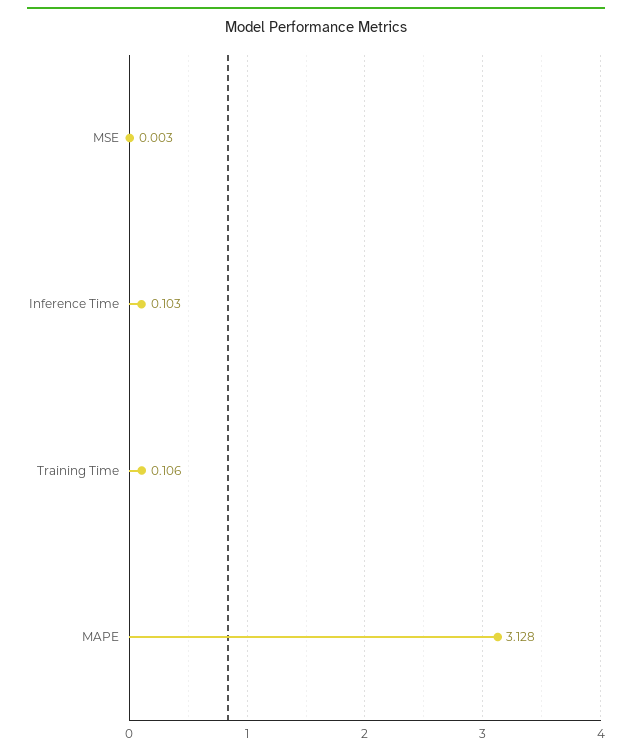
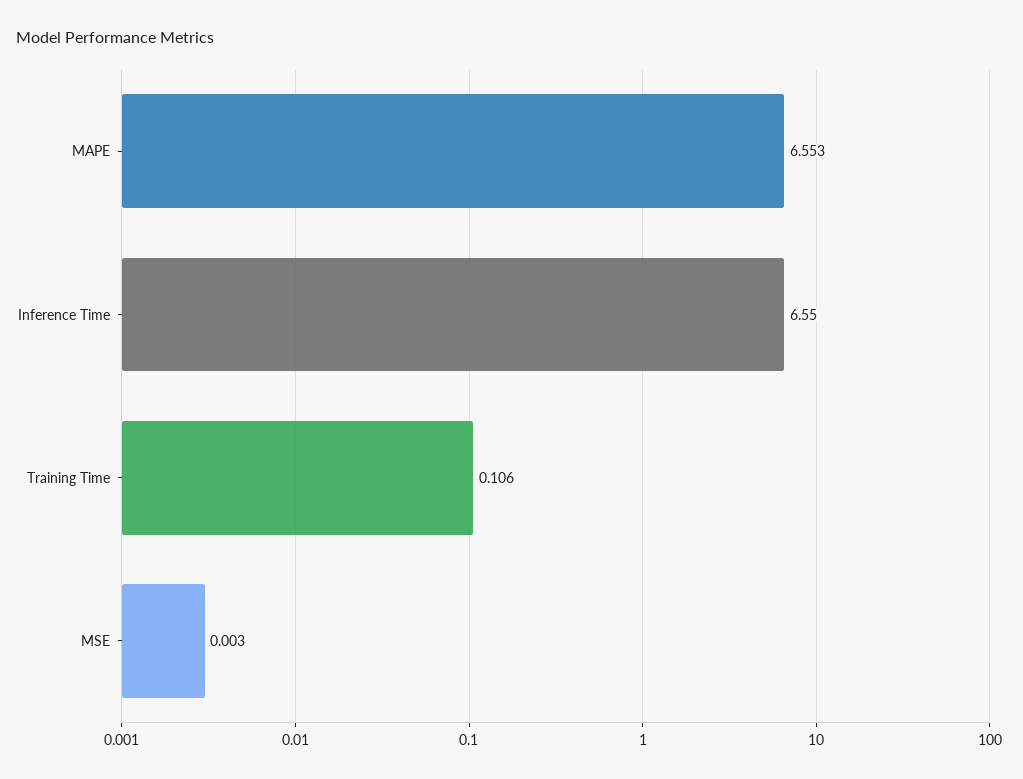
Inference Time: 0.103 -> 6.55
MAPE: 3.128 -> 6.553

